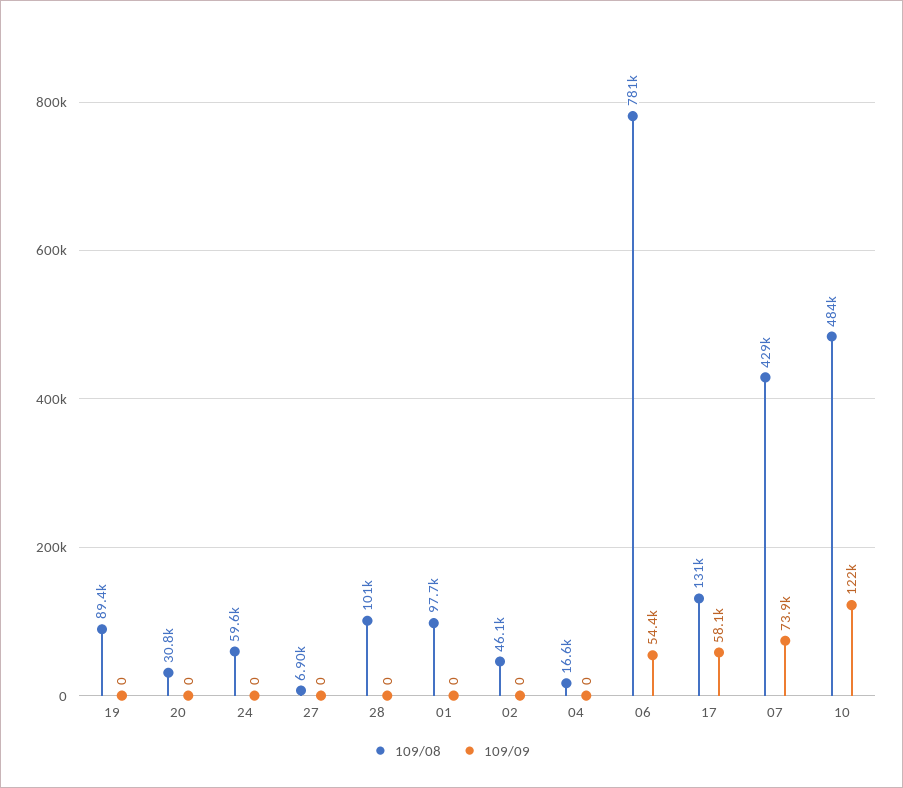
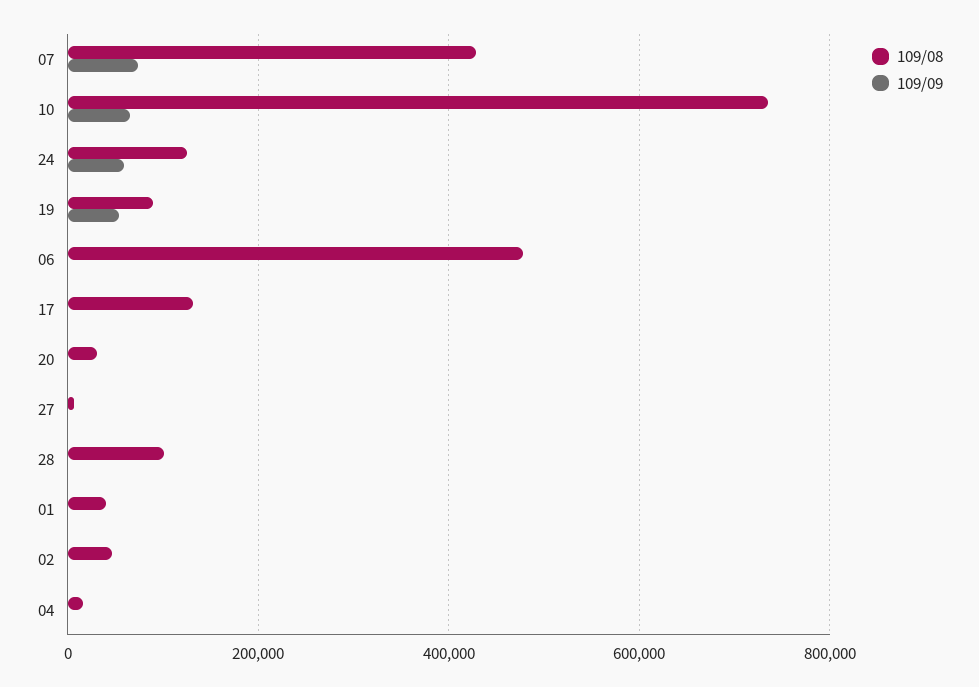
109/09, 19: 0 -> 60000
109/08, 24: 59600 -> 120000
109/09, 24: 0 -> 60000
109/08, 01: 97700 -> 40000
109/08, 06: 781000 -> 480000
109/09, 06: 54400 -> 0
109/09, 17: 58100 -> 0
109/08, 10: 484000 -> 740000
109/09, 10: 122000 -> 60000

